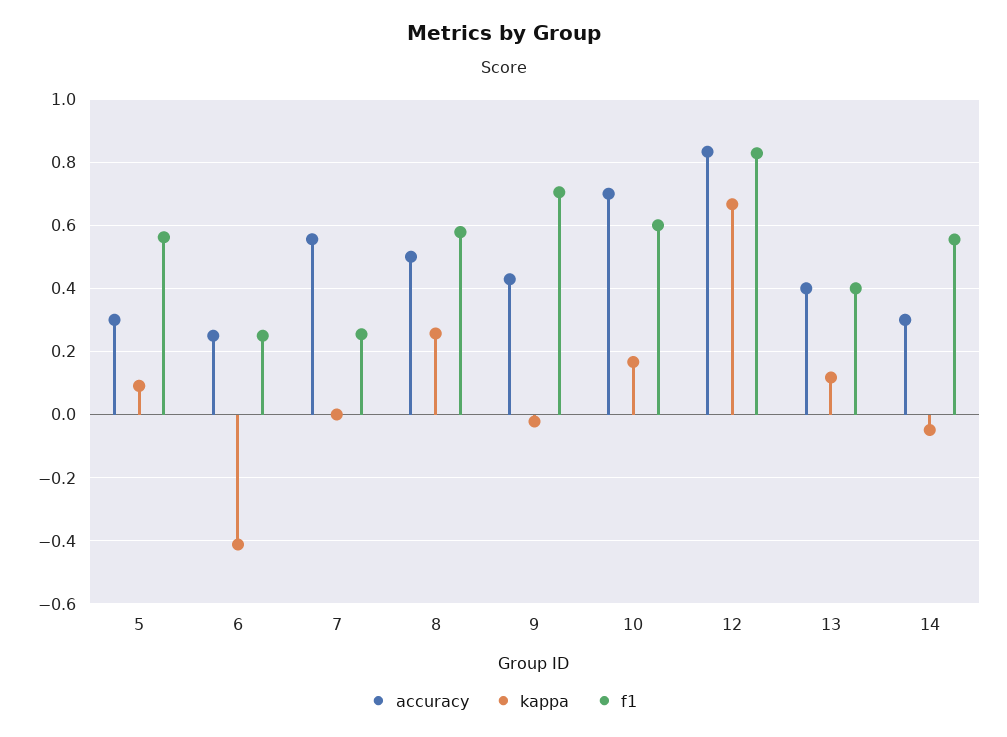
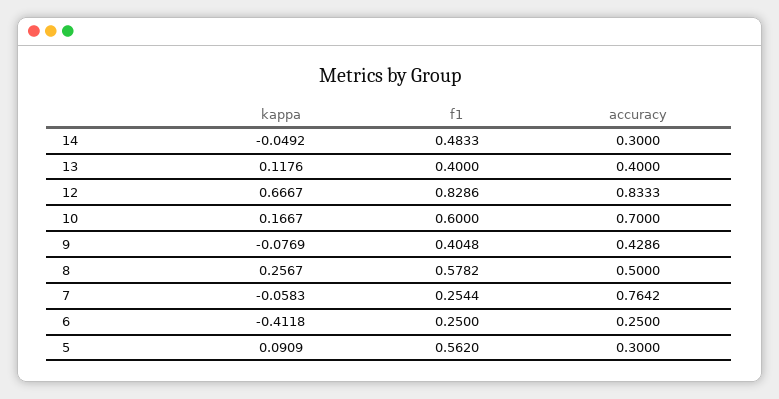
accuracy, 7: 0.56 -> 0.7642
kappa, 7: 0 -> -0.0583
kappa, 9: -0.02 -> -0.0769
f1, 9: 0.7 -> 0.4048
f1, 14: 0.56 -> 0.4833

